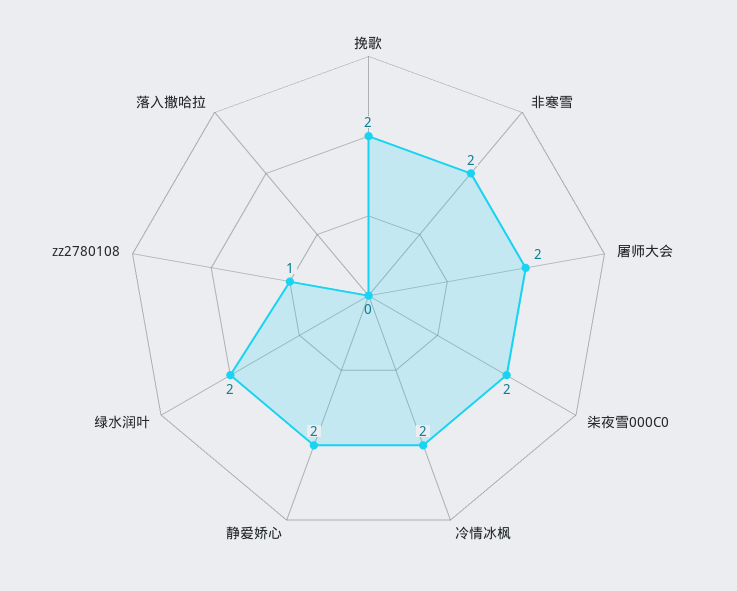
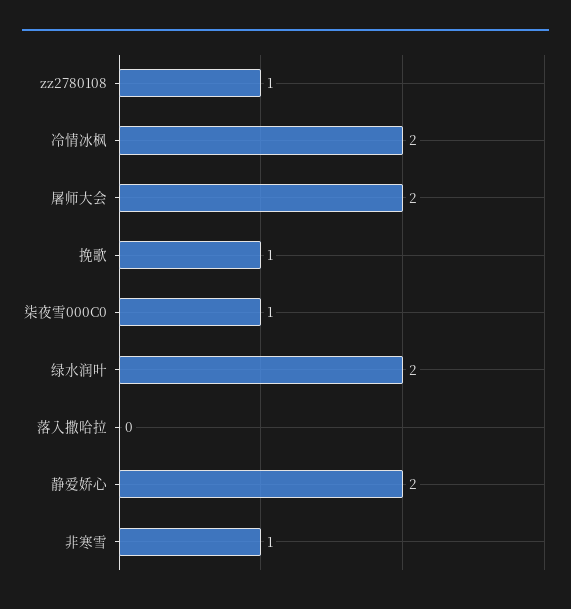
挽歌: 2 -> 1
非寒雪: 2 -> 1
柒夜雪000C0: 2 -> 1

